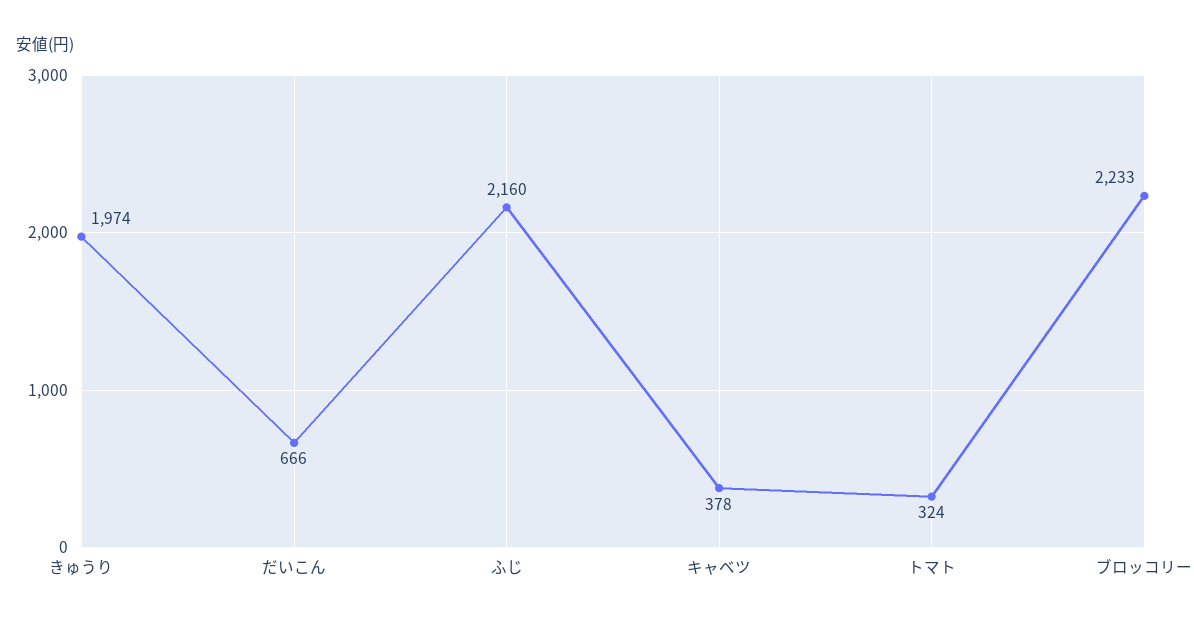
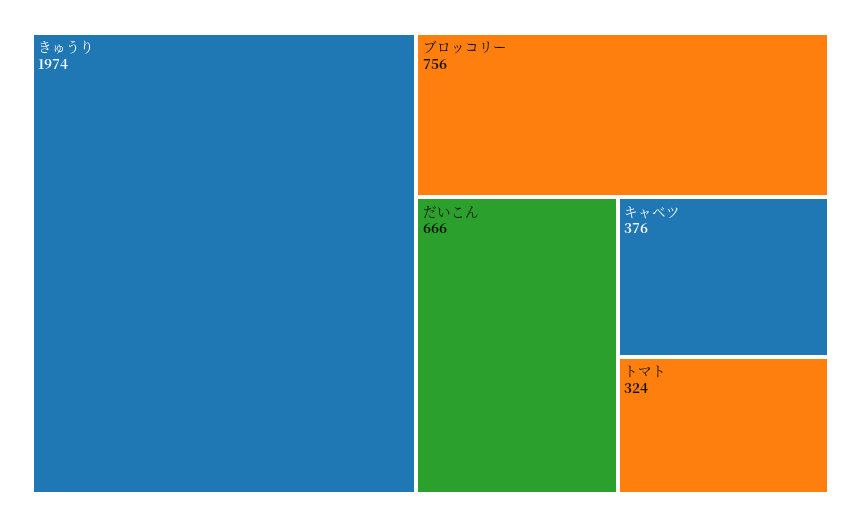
ふじ: 2160 -> none
キャベツ: 378 -> 376
ブロッコリー: 2233 -> 756

